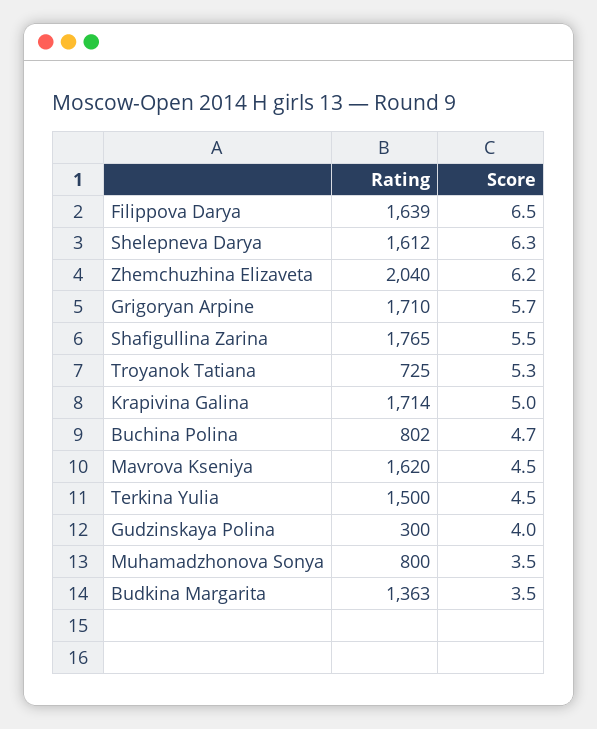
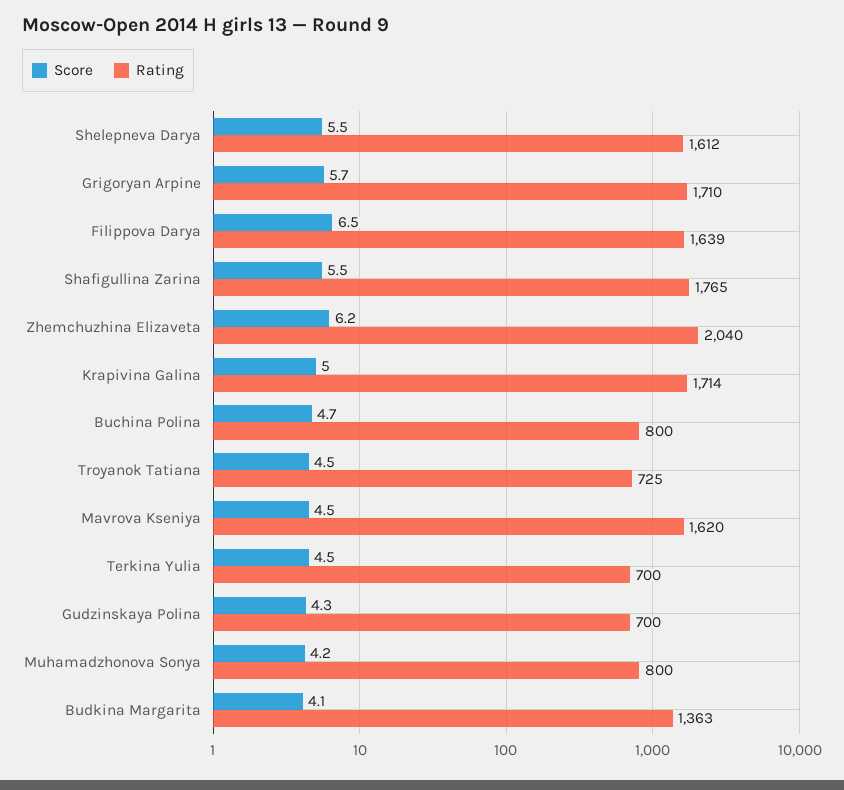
Score, Shelepneva Darya: 6.3 -> 5.5
Score, Troyanok Tatiana: 5.3 -> 4.5
Rating, Buchina Polina: 802 -> 800
Rating, Terkina Yulia: 1500 -> 700
Rating, Gudzinskaya Polina: 300 -> 700
Score, Gudzinskaya Polina: 4 -> 4.3
Score, Muhamadzhonova Sonya: 3.5 -> 4.2
Score, Budkina Margarita: 3.5 -> 4.1

